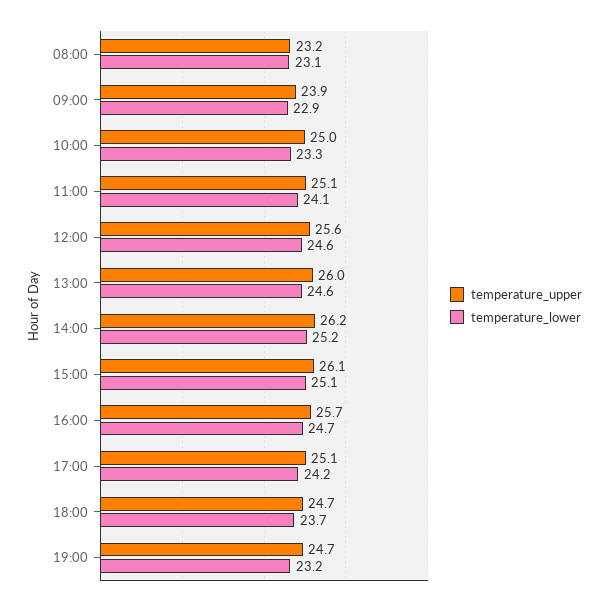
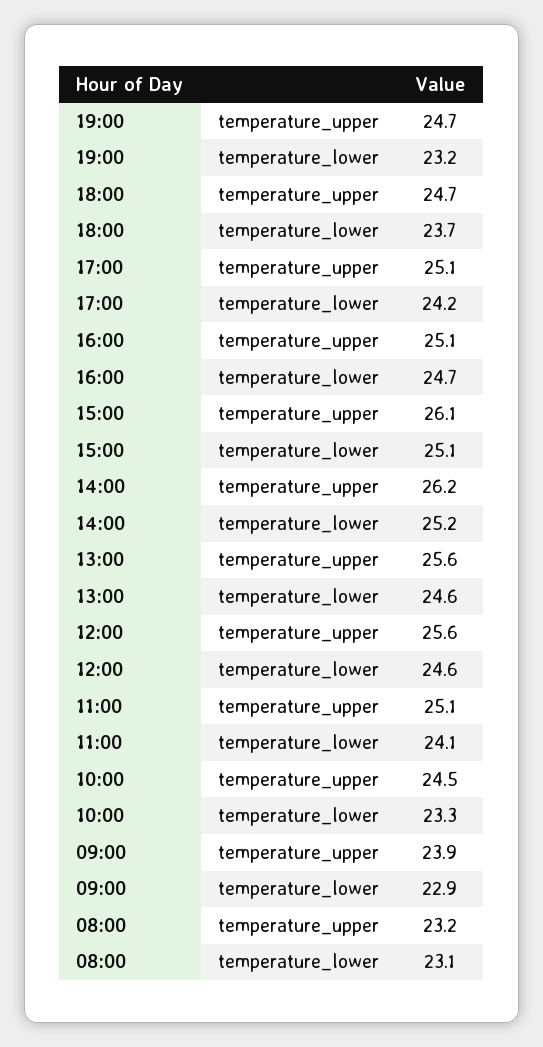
temperature_upper, 10:00: 25 -> 24.5
temperature_upper, 13:00: 26 -> 25.6
temperature_upper, 16:00: 25.7 -> 25.1

